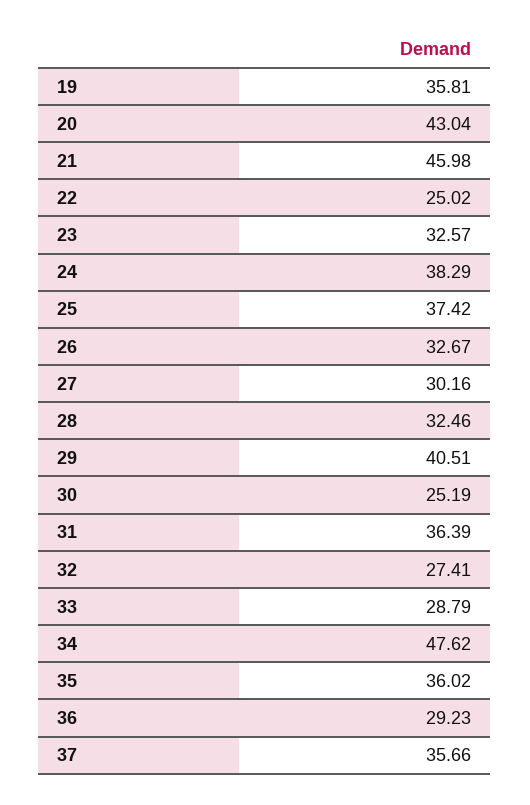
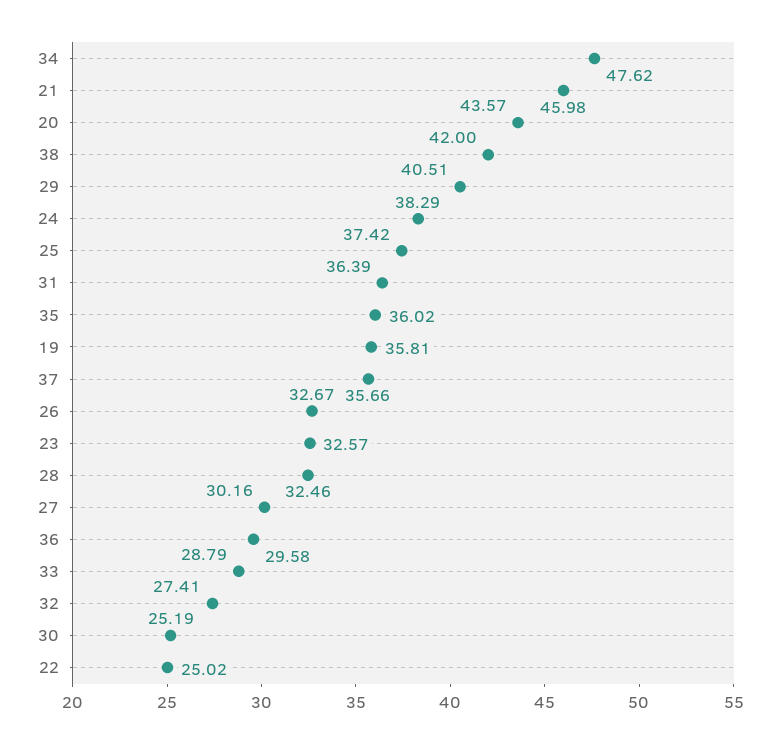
20: 43.04 -> 43.57
36: 29.23 -> 29.58
38: none -> 42

